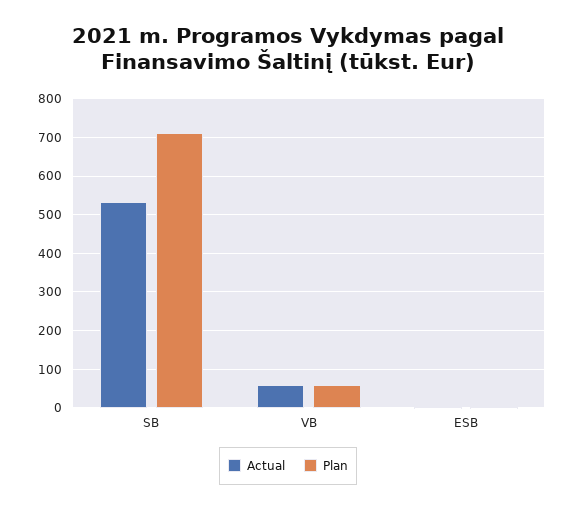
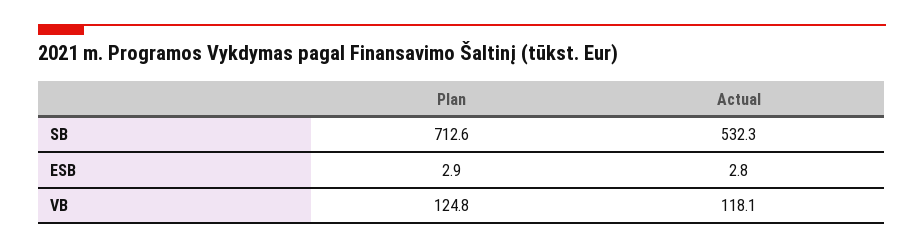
Actual, VB: 60 -> 118.1
Plan, VB: 60 -> 124.8

